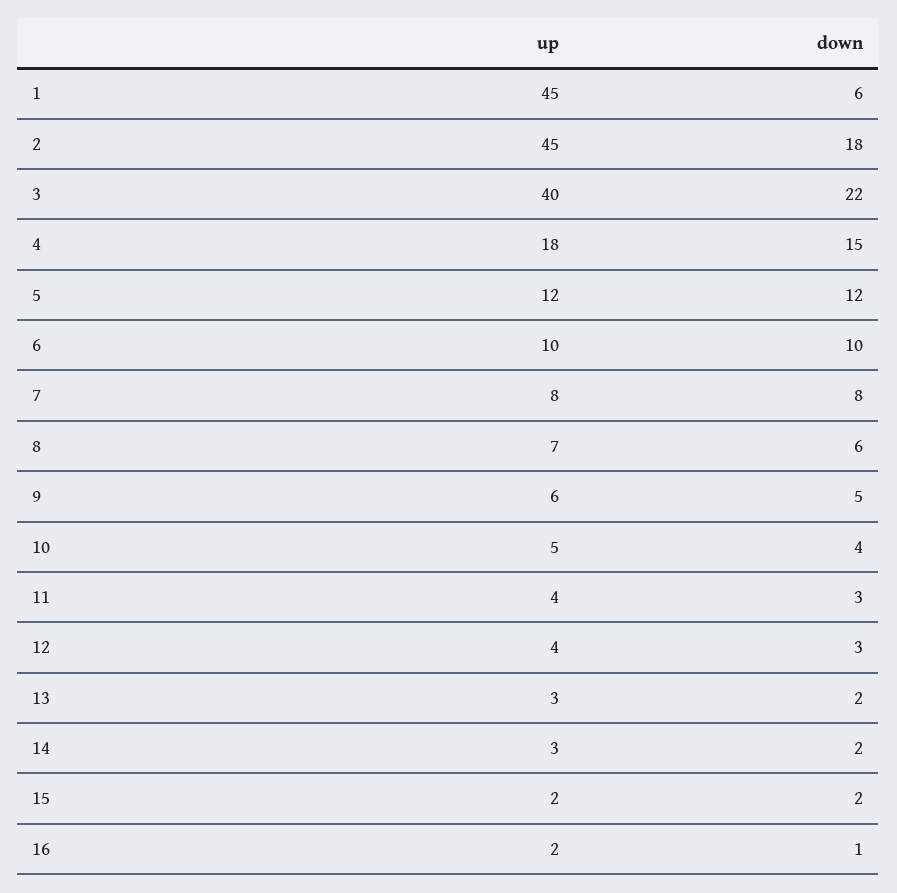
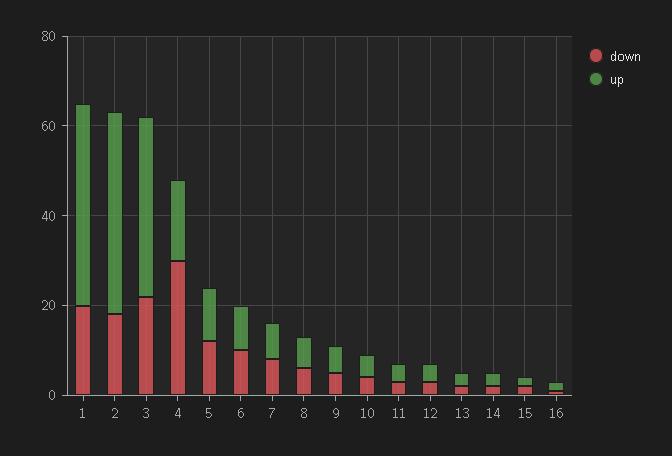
down, 1: 6 -> 20
down, 4: 15 -> 30

